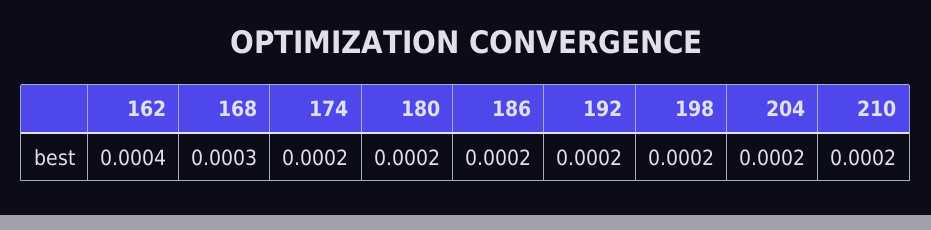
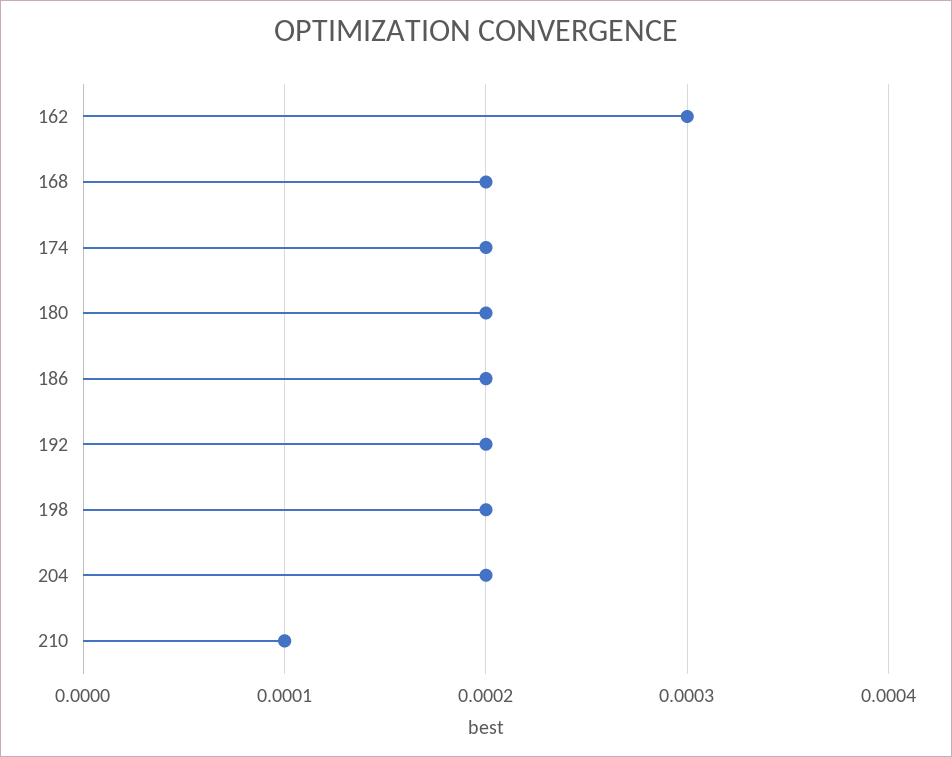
162: 0.0004 -> 0.0003
168: 0.0003 -> 0.0002
210: 0.0002 -> 0.0001

